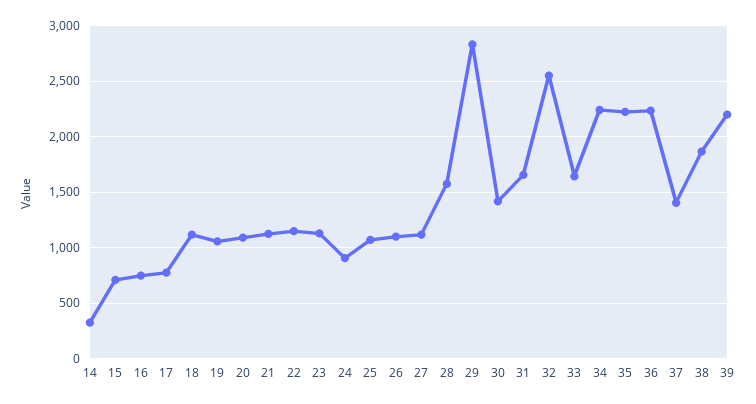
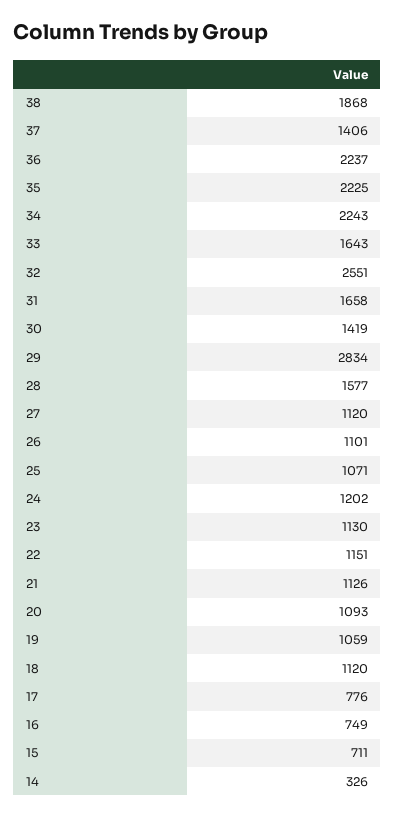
24: 900 -> 1202
39: 2200 -> none

